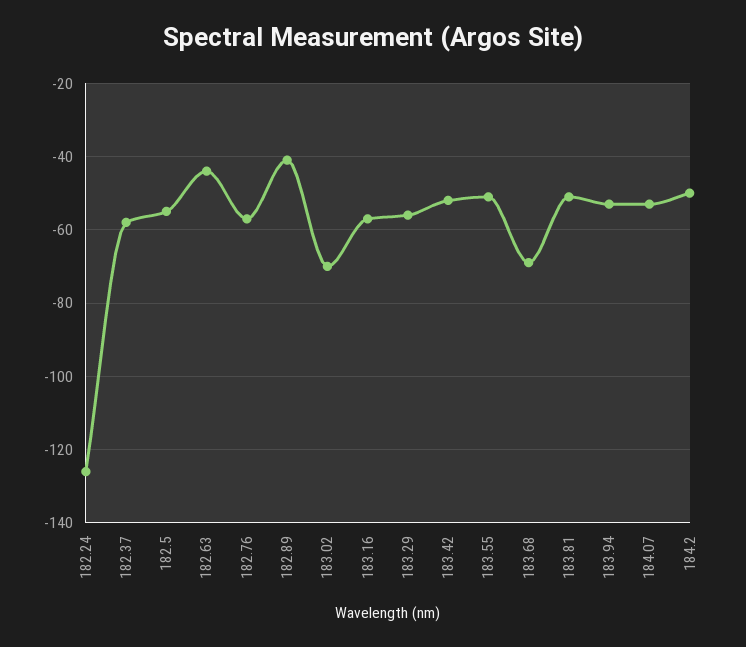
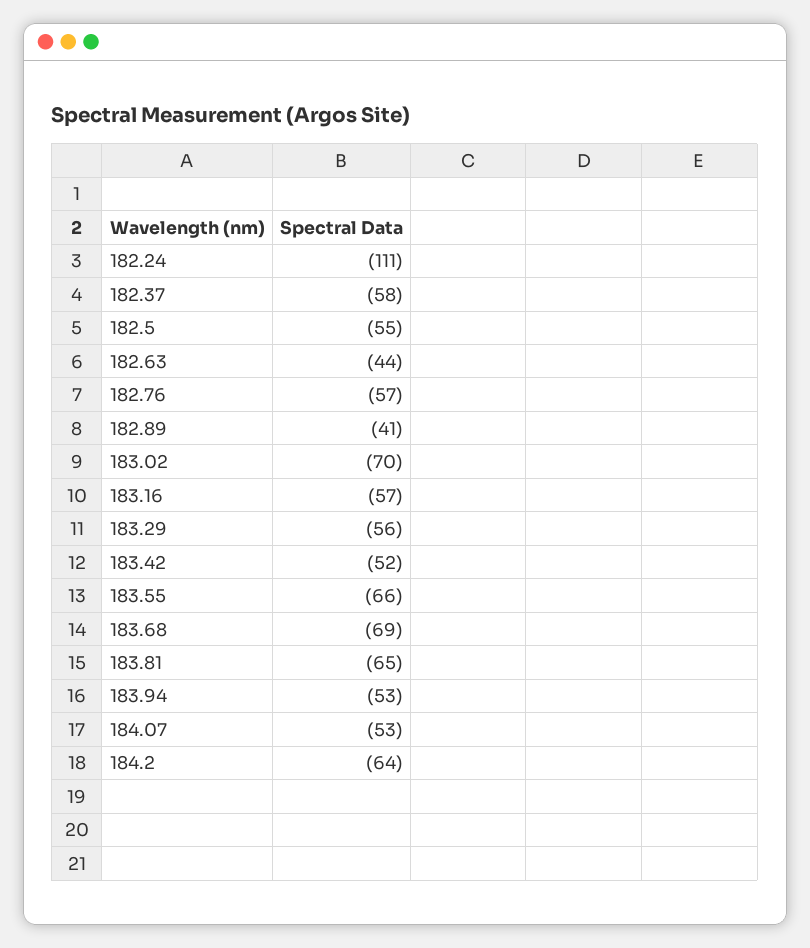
182.24: -125 -> -111
183.55: -50 -> -66
183.81: -50 -> -65
184.2: -50 -> -64

